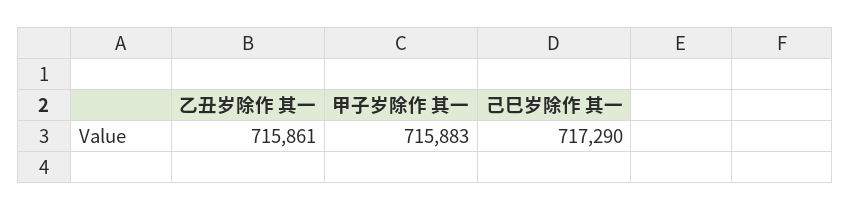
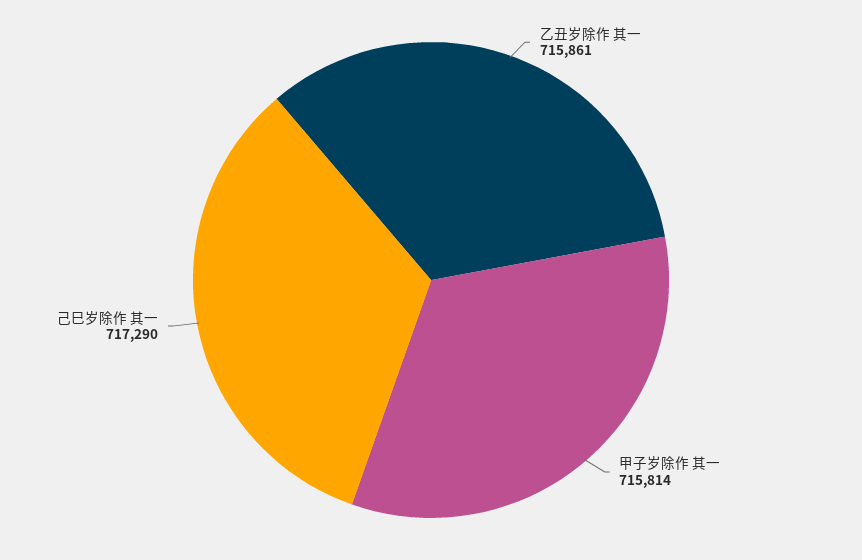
甲子岁除作 其一: 715883 -> 715814

